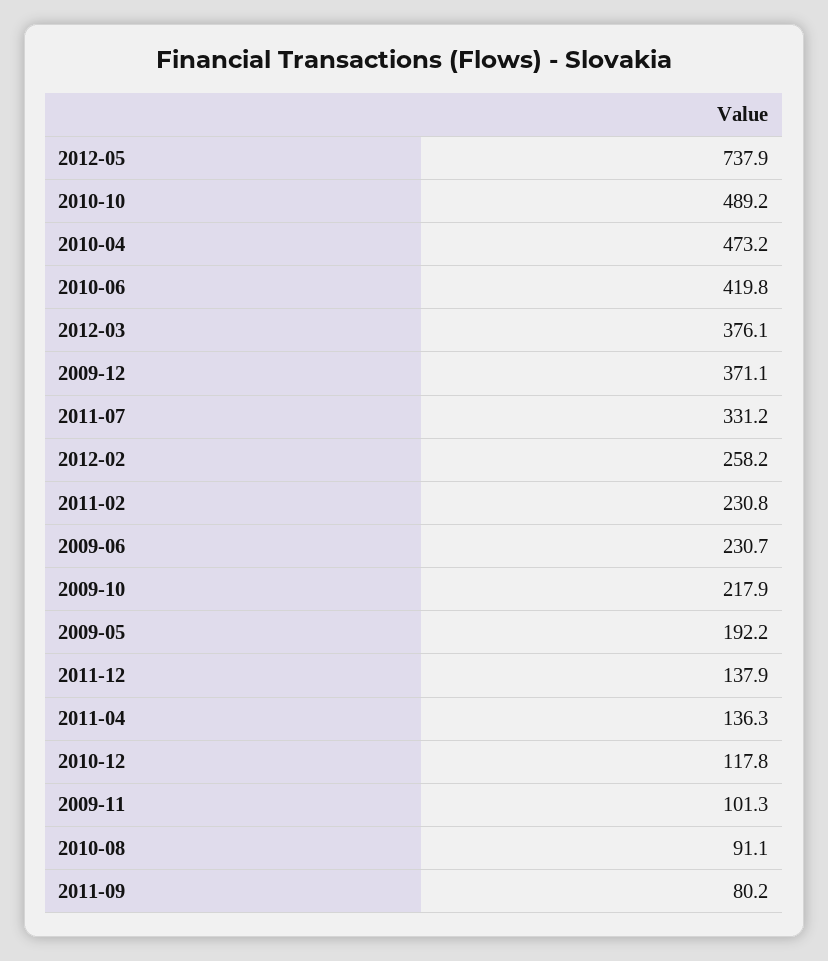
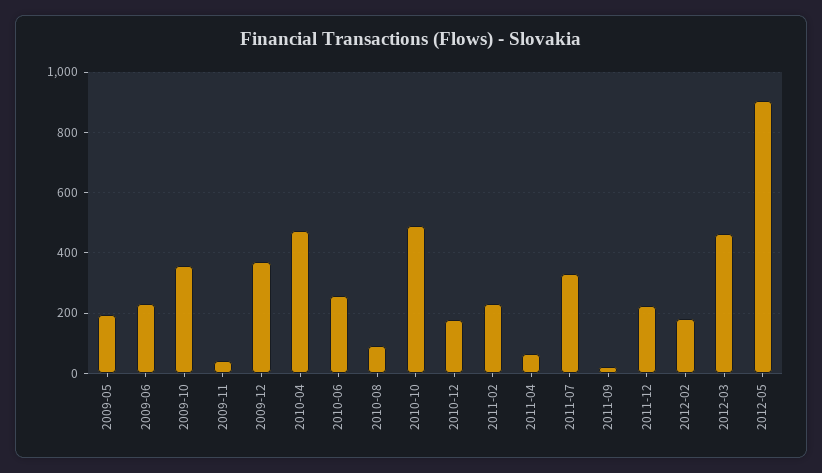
2012-05: 737.9 -> 900
2010-06: 419.8 -> 260
2012-03: 376.1 -> 460
2012-02: 258.2 -> 180
2009-10: 217.9 -> 360
2011-12: 137.9 -> 220
2011-04: 136.3 -> 60
2010-12: 117.8 -> 180
2009-11: 101.3 -> 40
2011-09: 80.2 -> 20

